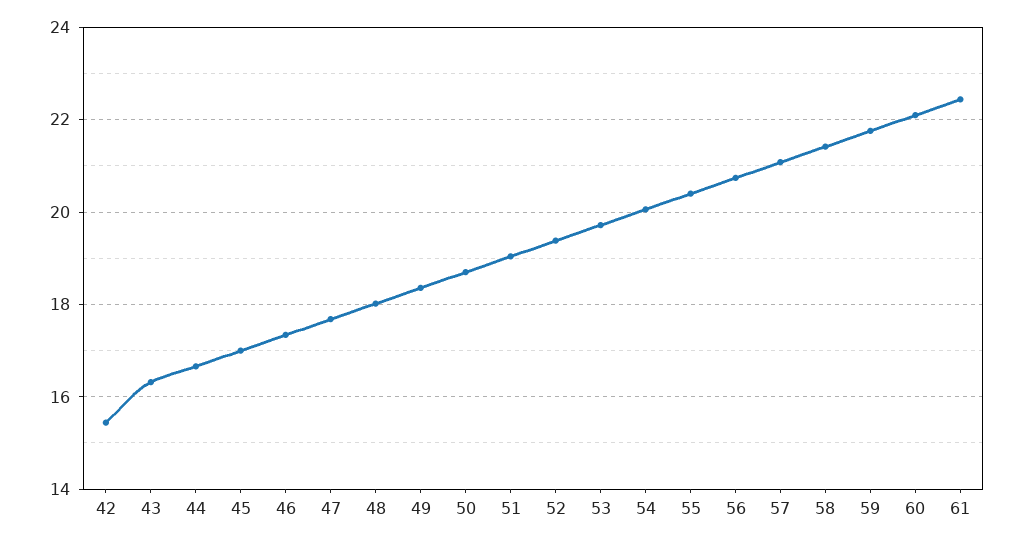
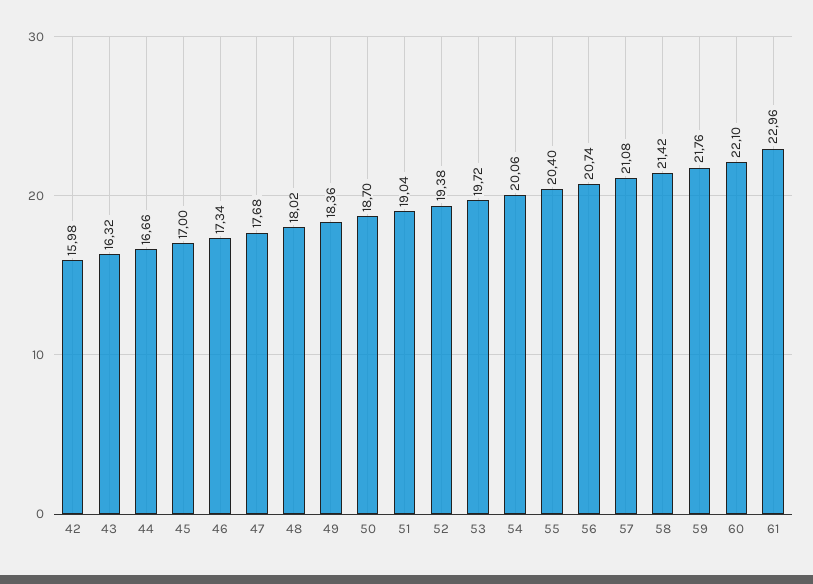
42: 15.4 -> 15.98
61: 22.4 -> 22.96

